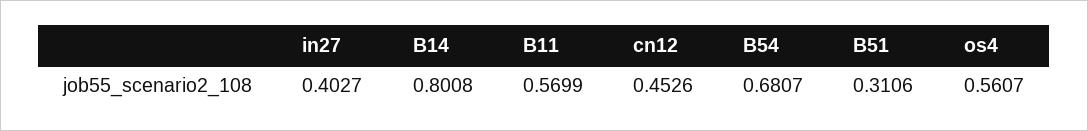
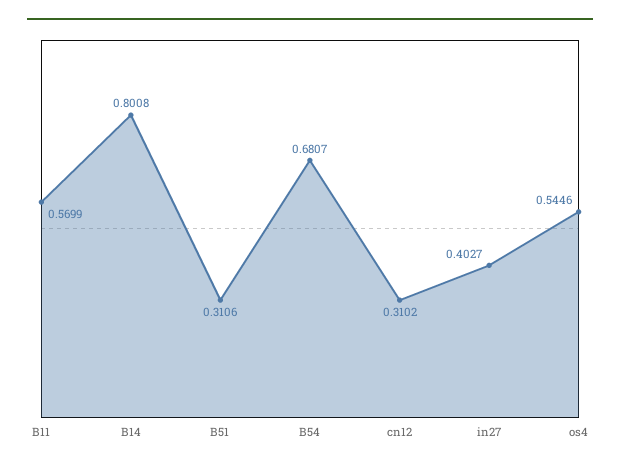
cn12: 0.4526 -> 0.3102
os4: 0.5607 -> 0.5446

